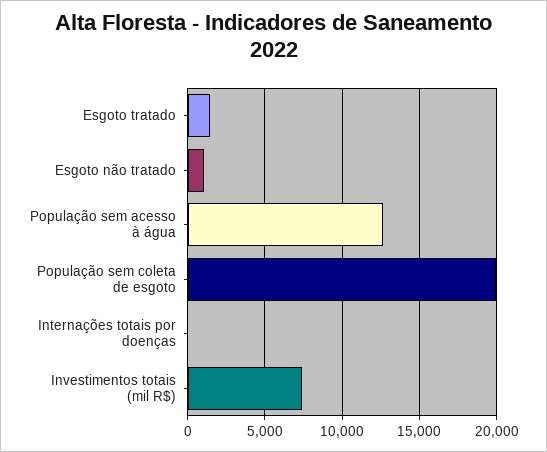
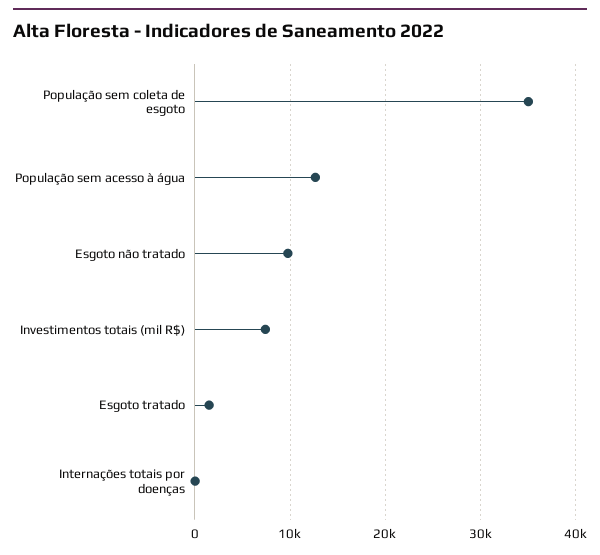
Esgoto não tratado: 1000 -> 10000
População sem coleta de esgoto: 20000 -> 35000

